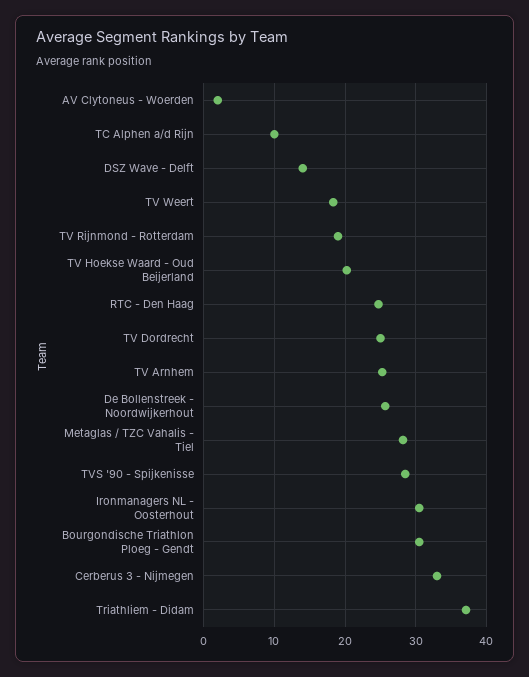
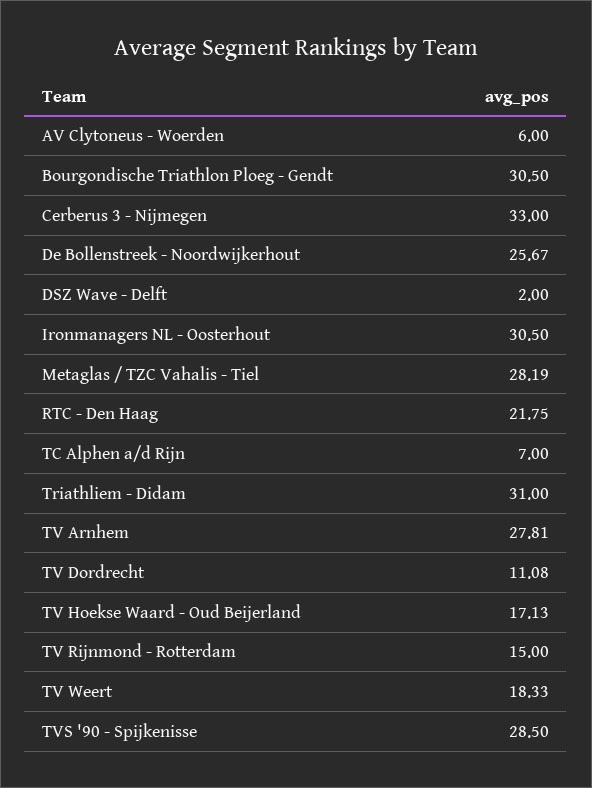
AV Clytoneus - Woerden: 2 -> 6
TC Alphen a/d Rijn: 10 -> 7
DSZ Wave - Delft: 14 -> 2
TV Rijnmond - Rotterdam: 19 -> 15
TV Hoekse Waard - Oud Beijerland: 20 -> 17.13
RTC - Den Haag: 25 -> 21.75
TV Dordrecht: 25 -> 11.08
TV Arnhem: 25 -> 27.81
Triathliem - Didam: 37 -> 31

